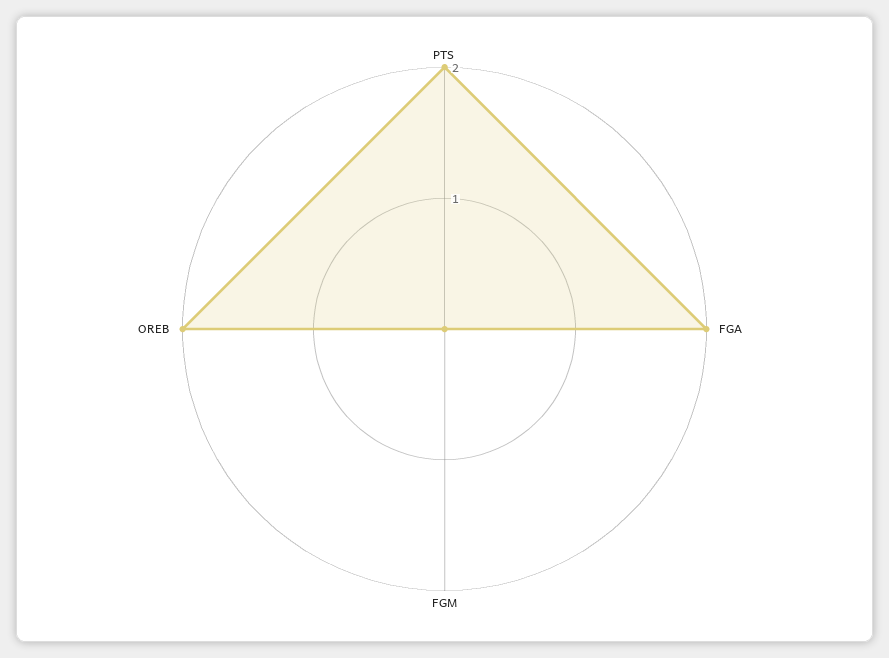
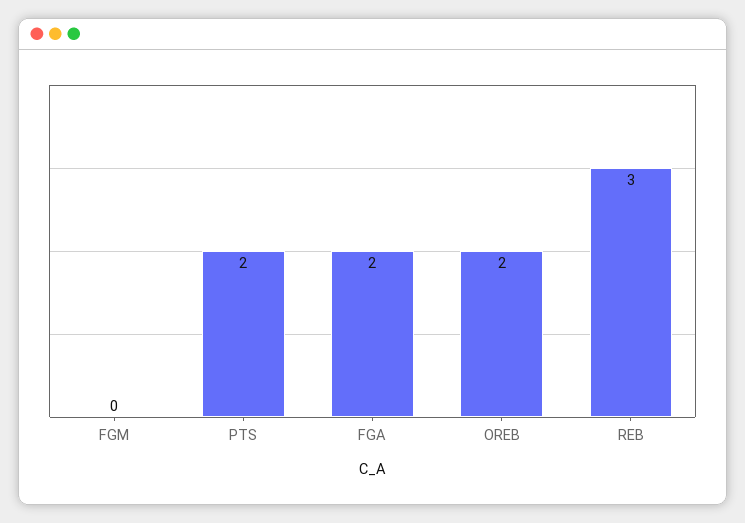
REB: none -> 3

